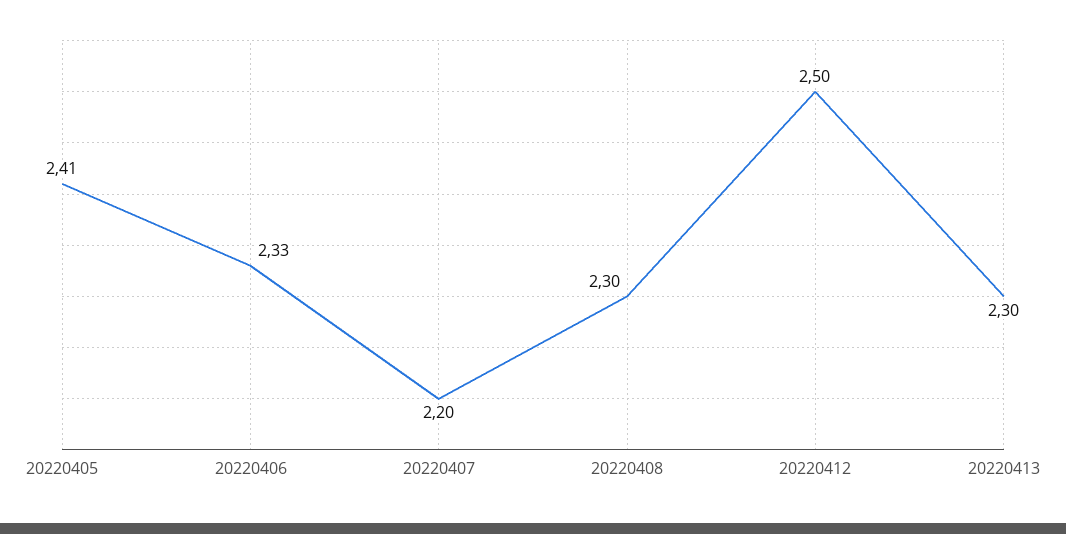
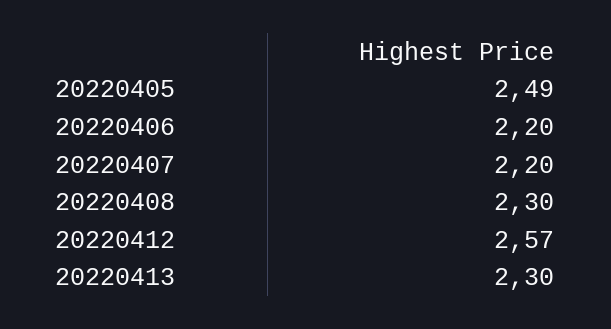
20220405: 2.41 -> 2.49
20220406: 2.33 -> 2.2
20220412: 2.5 -> 2.57

